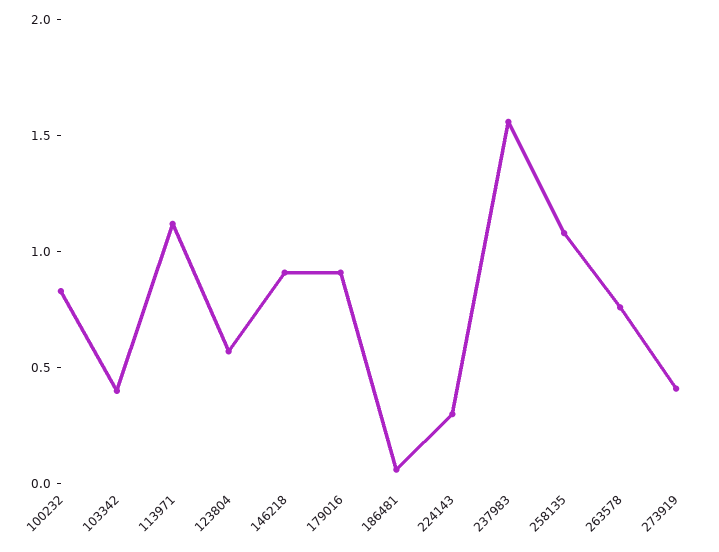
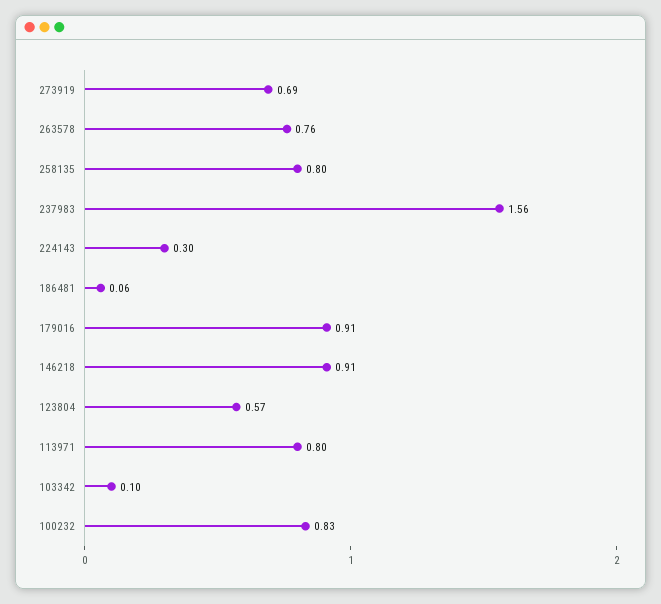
103342: 0.4 -> 0.1
113971: 1.1 -> 0.8
258135: 1.1 -> 0.8
273919: 0.4 -> 0.69

